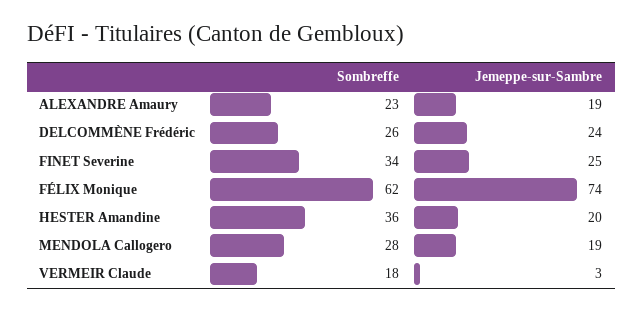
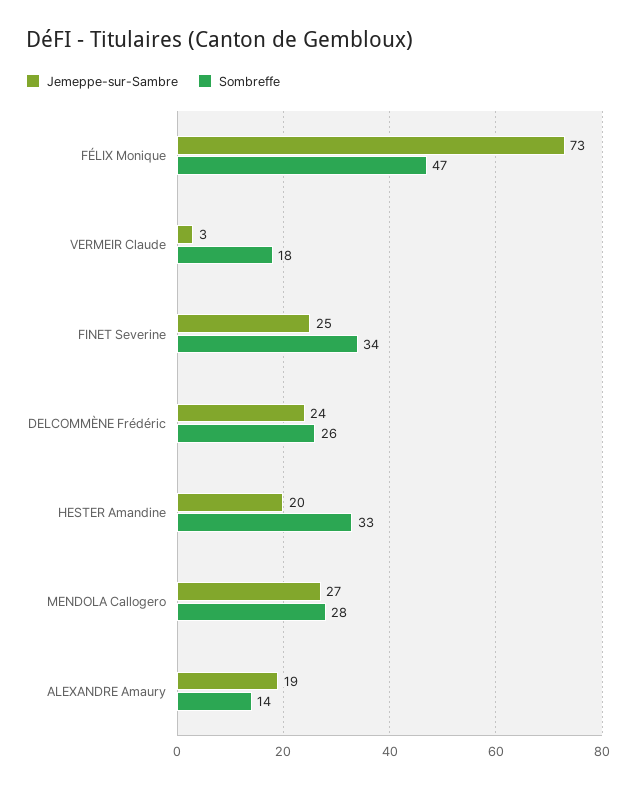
Sombreffe, ALEXANDRE Amaury: 23 -> 14
Sombreffe, FÉLIX Monique: 62 -> 47
Jemeppe-sur-Sambre, FÉLIX Monique: 74 -> 73
Sombreffe, HESTER Amandine: 36 -> 33
Jemeppe-sur-Sambre, MENDOLA Callogero: 19 -> 27

